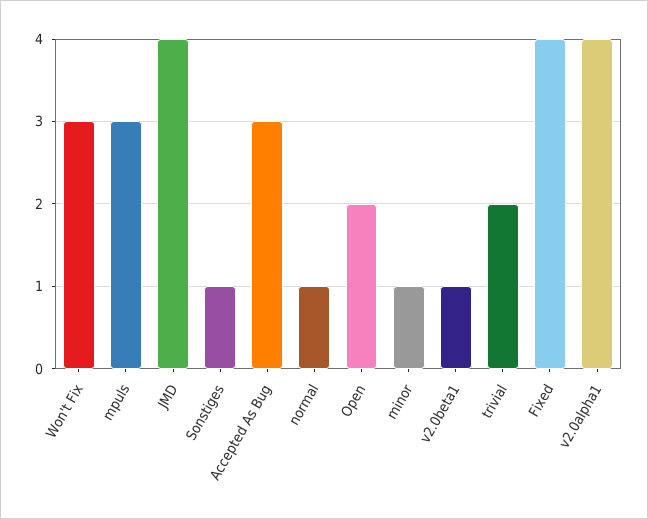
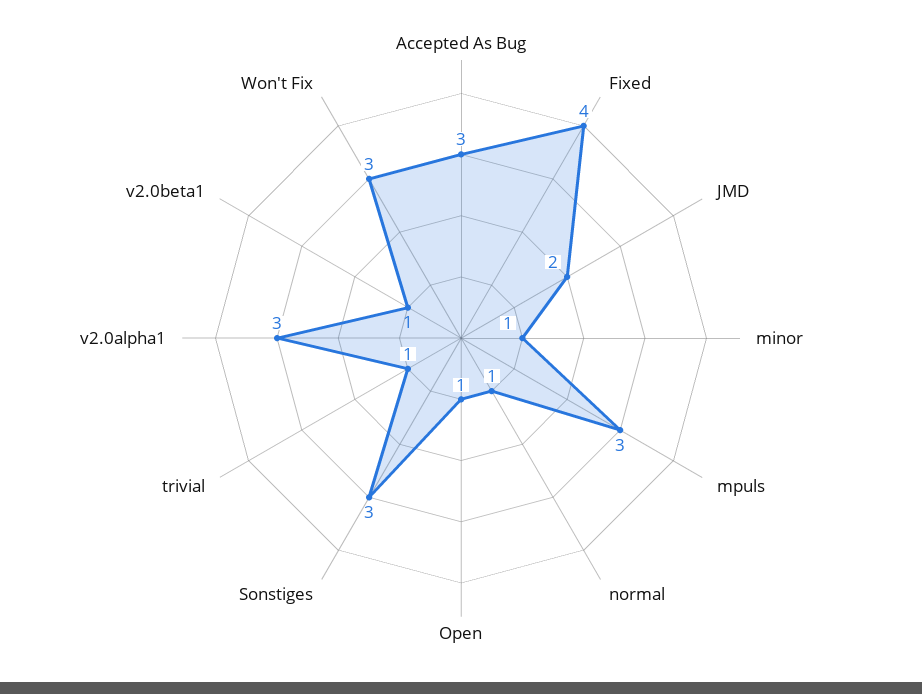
JMD: 4 -> 2
Sonstiges: 1 -> 3
Open: 2 -> 1
trivial: 2 -> 1
v2.0alpha1: 4 -> 3

